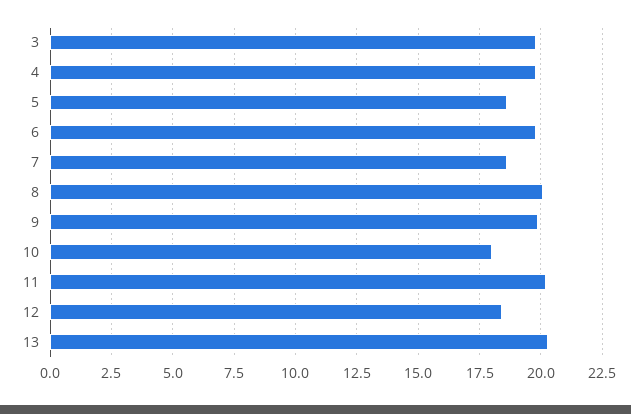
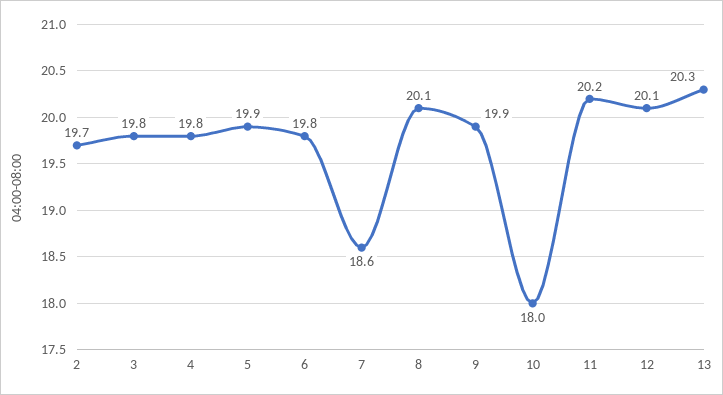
5: 18.5 -> 19.9
12: 18.5 -> 20.1
2: none -> 19.7

